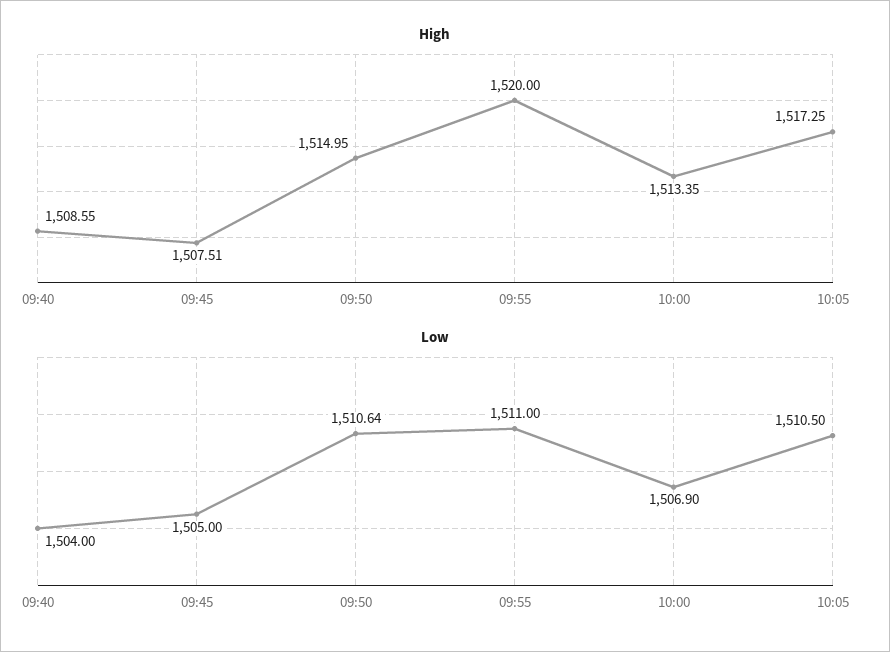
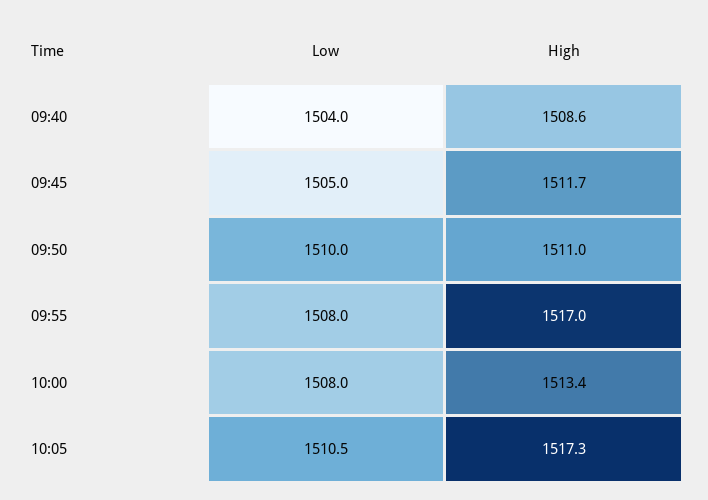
High, 09:45: 1507.51 -> 1511.7
High, 09:50: 1514.95 -> 1511
High, 09:55: 1520 -> 1517
Low, 09:50: 1510.64 -> 1510
Low, 09:55: 1511 -> 1508
Low, 10:00: 1506.9 -> 1508

